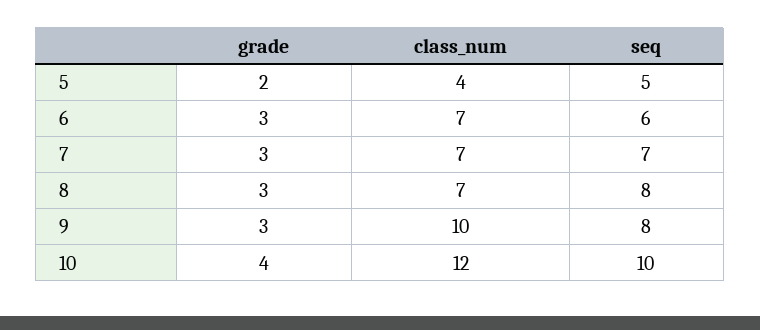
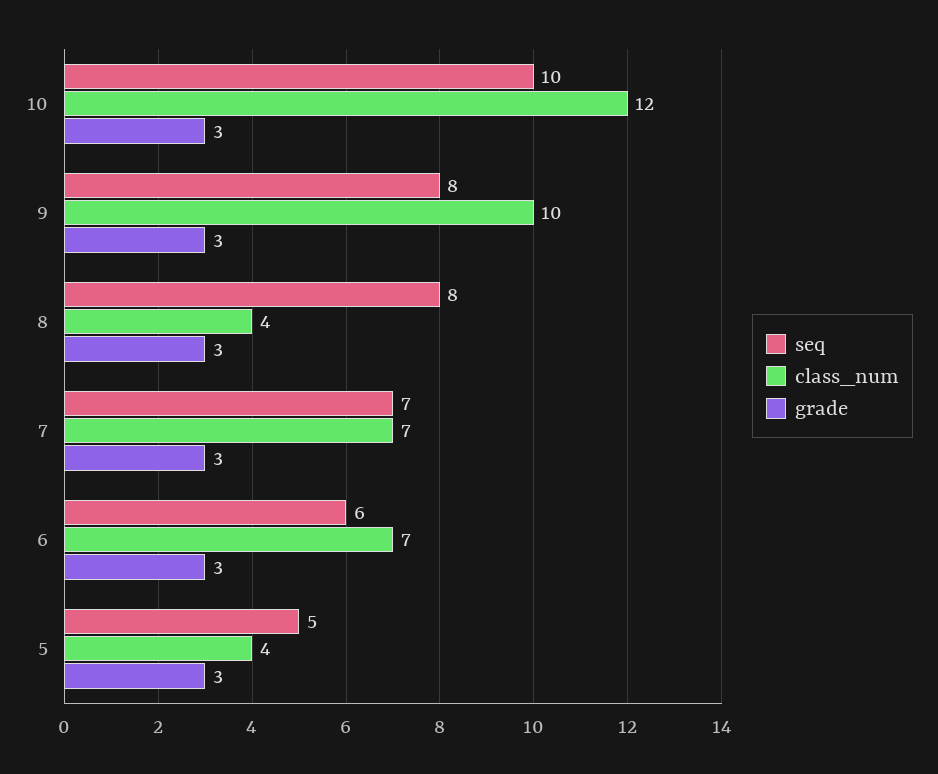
grade, 5: 2 -> 3
class_num, 8: 7 -> 4
grade, 10: 4 -> 3

